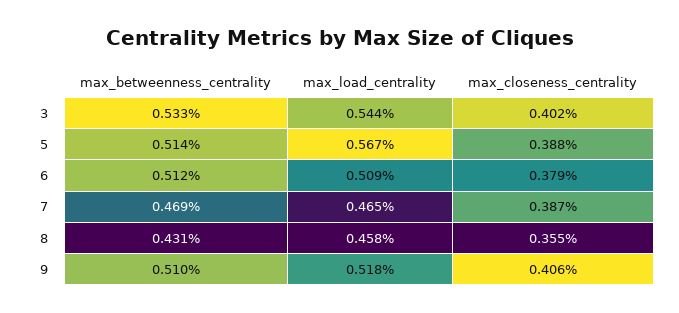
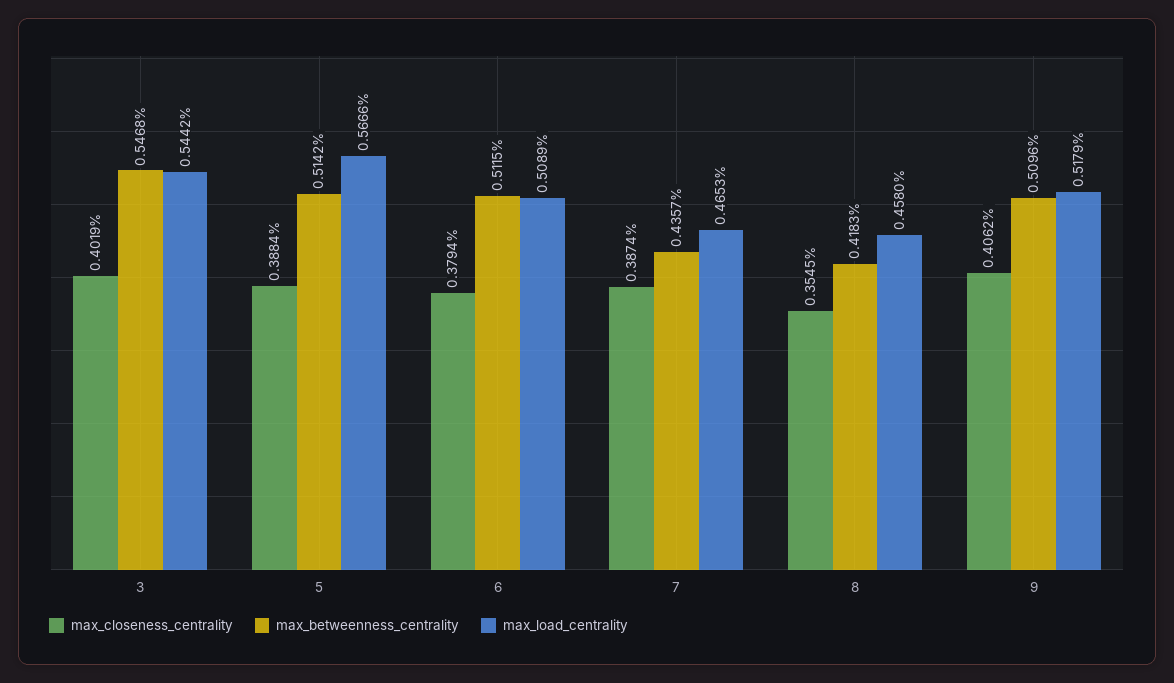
max_betweenness_centrality, 3: 0.533 -> 0.5468
max_betweenness_centrality, 7: 0.469 -> 0.4357
max_betweenness_centrality, 8: 0.431 -> 0.4183

